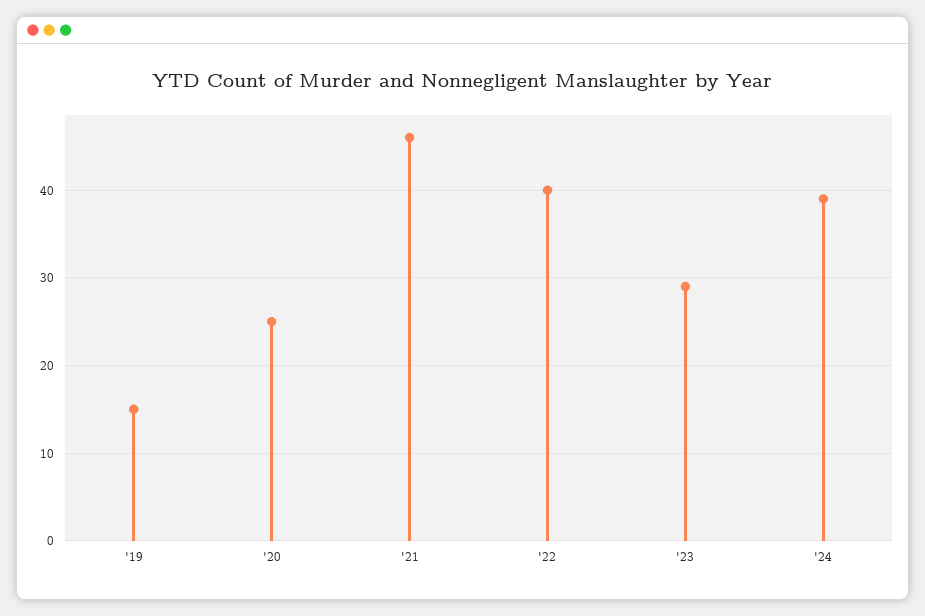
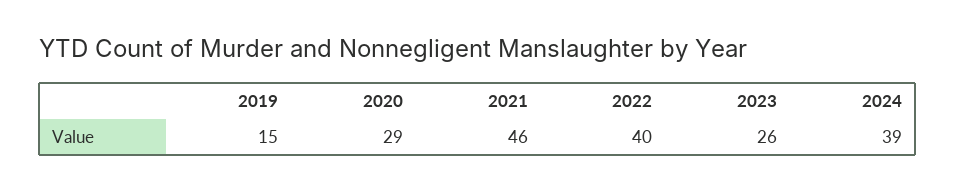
'20: 25 -> 29
'23: 29 -> 26

